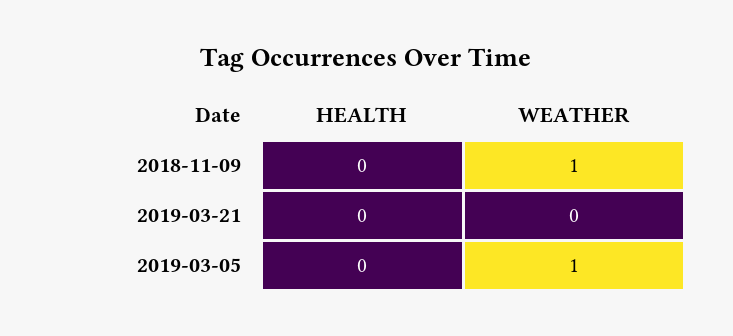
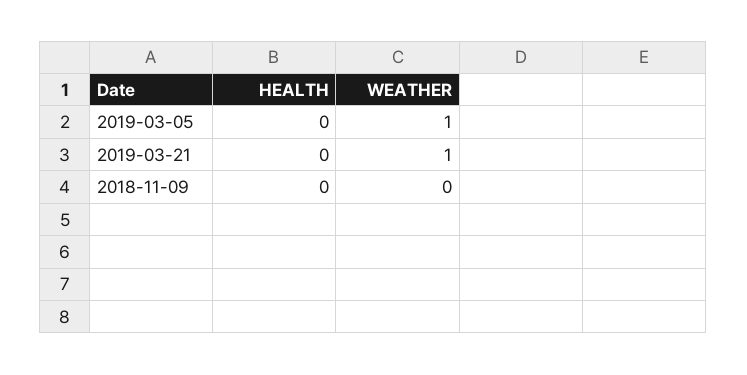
WEATHER, 2018-11-09: 1 -> 0
WEATHER, 2019-03-21: 0 -> 1

